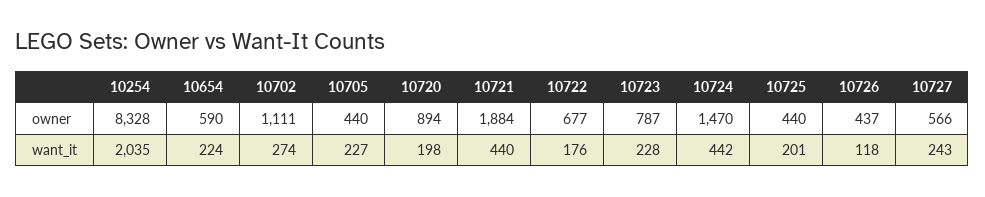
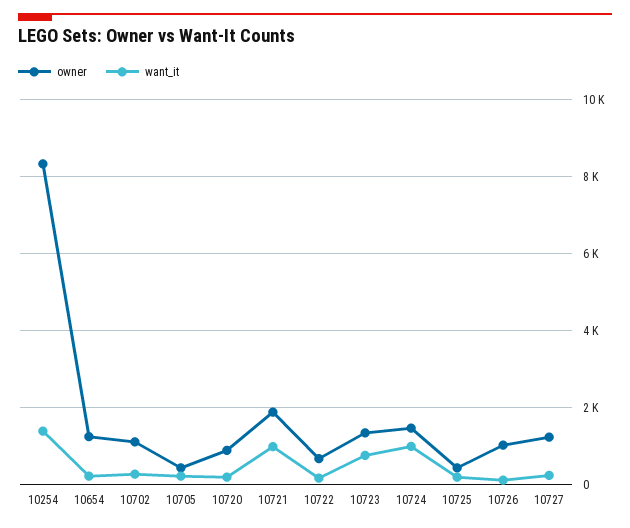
owner, 10654: 590 -> 1200
owner, 10723: 787 -> 1400
owner, 10726: 437 -> 1000
owner, 10727: 566 -> 1200
want_it, 10254: 2035 -> 1400
want_it, 10721: 440 -> 1000
want_it, 10723: 228 -> 800
want_it, 10724: 442 -> 1000

